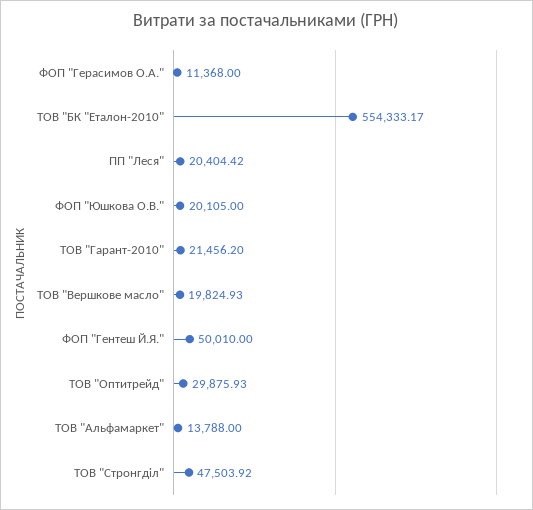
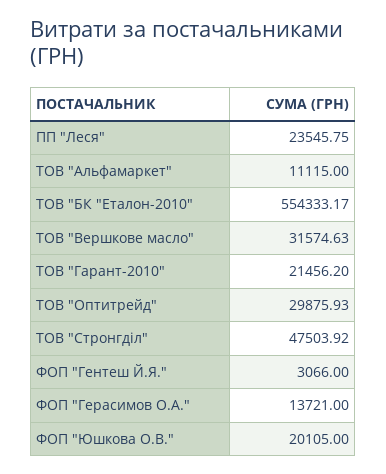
ФОП "Герасимов О.А.": 11368 -> 13721
ПП "Леся": 20404.42 -> 23545.75
ТОВ "Вершкове масло": 19824.93 -> 31574.63
ФОП "Гентеш Й.Я.": 50010 -> 3066
ТОВ "Альфамаркет": 13788 -> 11115

